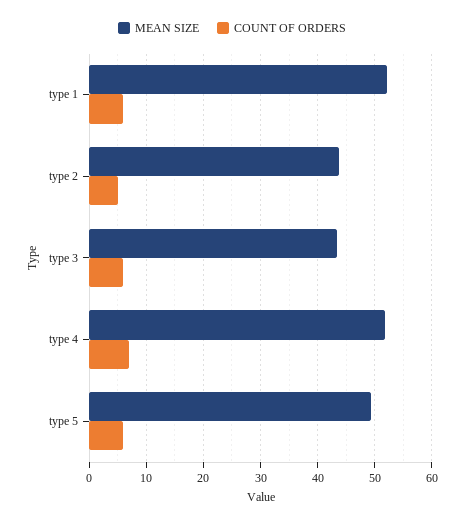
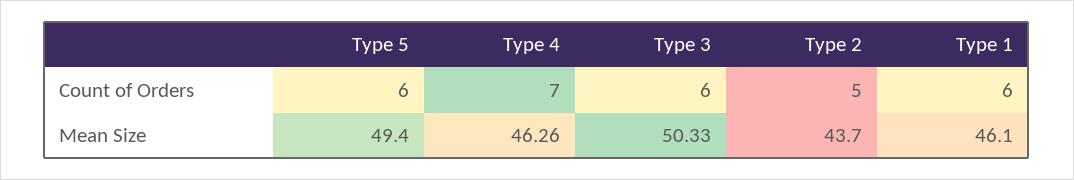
MEAN SIZE, type 1: 52 -> 46.1
MEAN SIZE, type 3: 44 -> 50.33
MEAN SIZE, type 4: 52 -> 46.26

